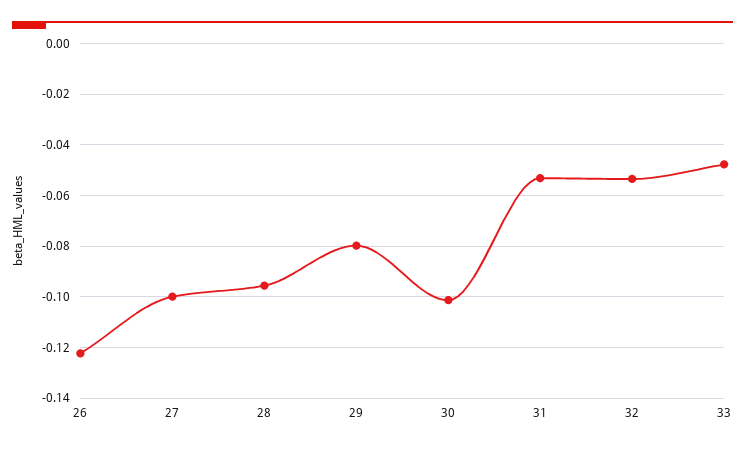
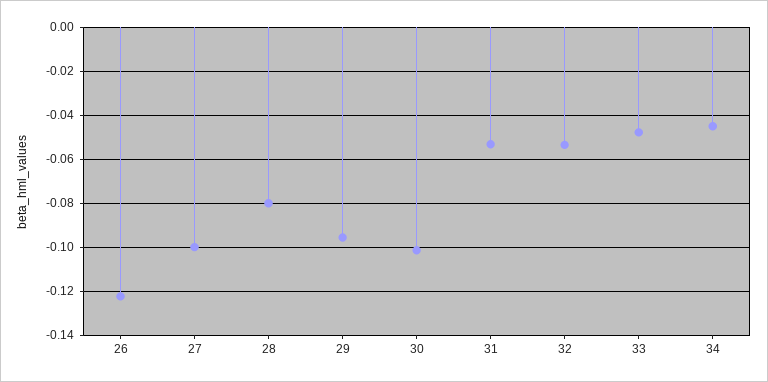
28: -0.095 -> -0.08
29: -0.08 -> -0.095
34: none -> -0.045

